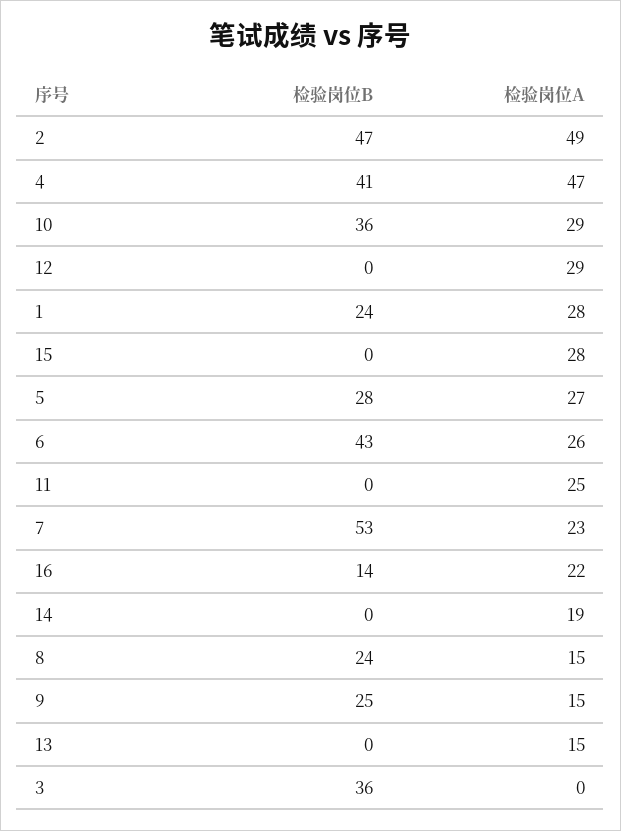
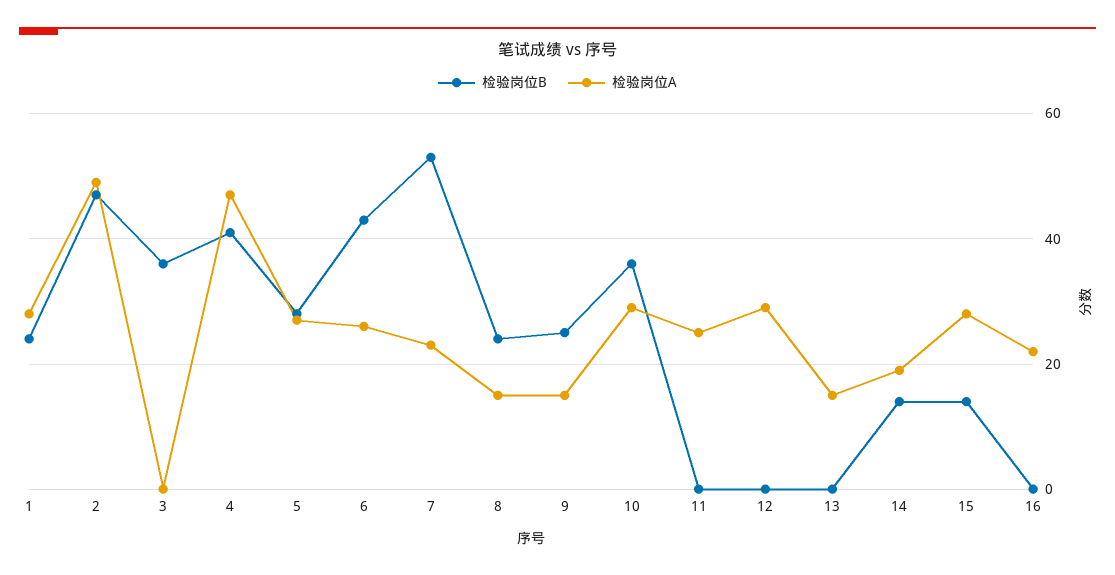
检验岗位B, 15: 0 -> 15
检验岗位B, 16: 14 -> 0
检验岗位B, 14: 0 -> 15

